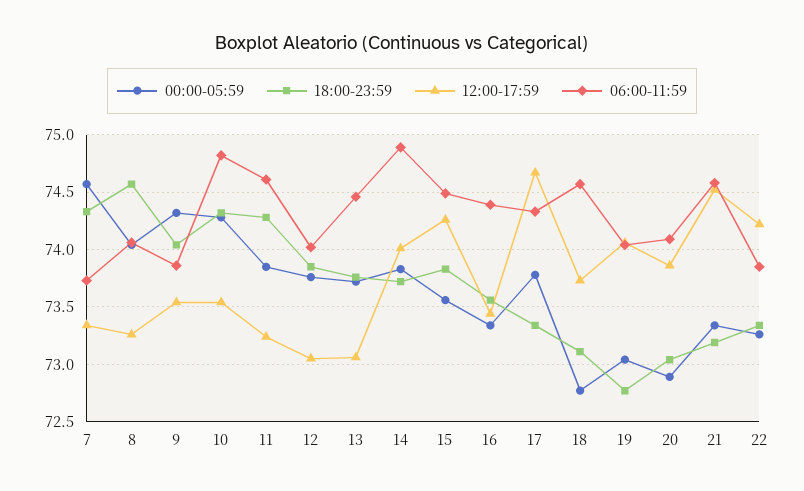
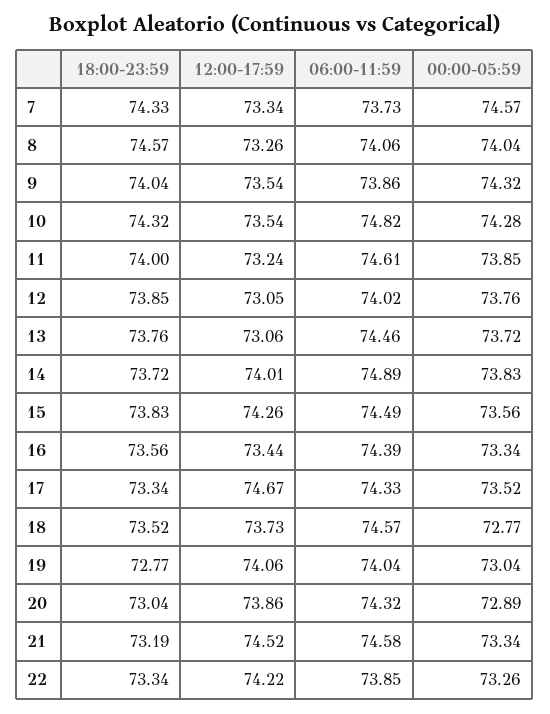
18:00-23:59, 11: 74.3 -> 74
00:00-05:59, 17: 73.8 -> 73.52
18:00-23:59, 18: 73.1 -> 73.52
06:00-11:59, 20: 74.1 -> 74.32

